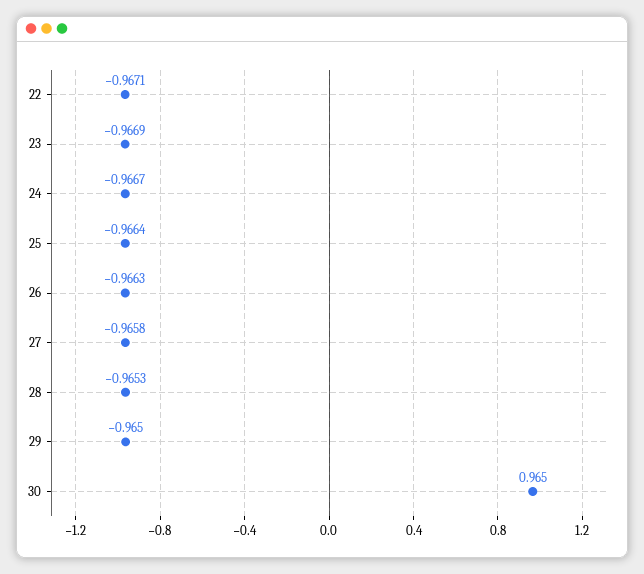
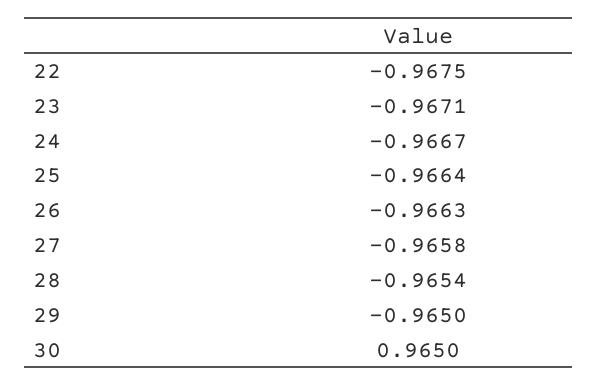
22: -0.9671 -> -0.9675
23: -0.9669 -> -0.9671
28: -0.9653 -> -0.9654

